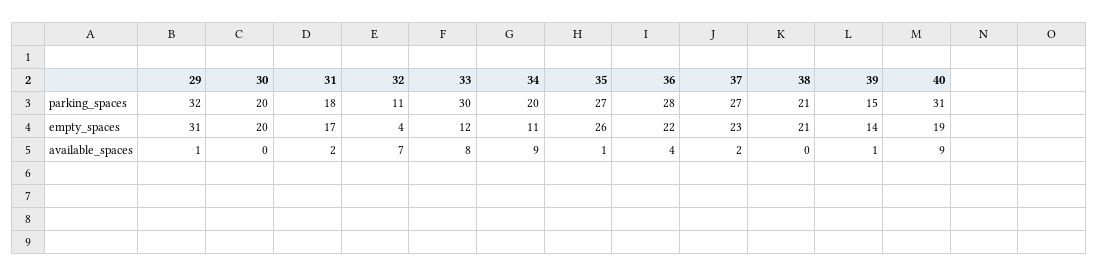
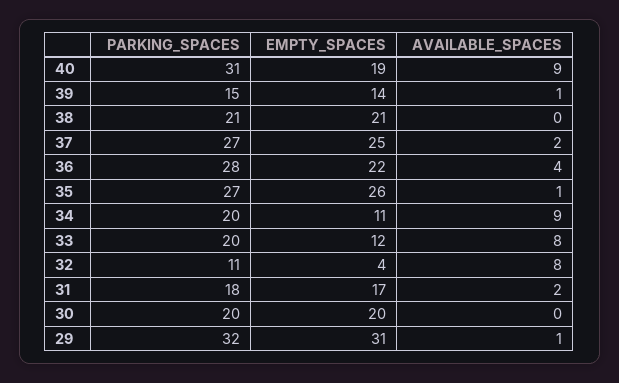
33, parking_spaces: 30 -> 20
37, empty_spaces: 23 -> 25
32, available_spaces: 7 -> 8

